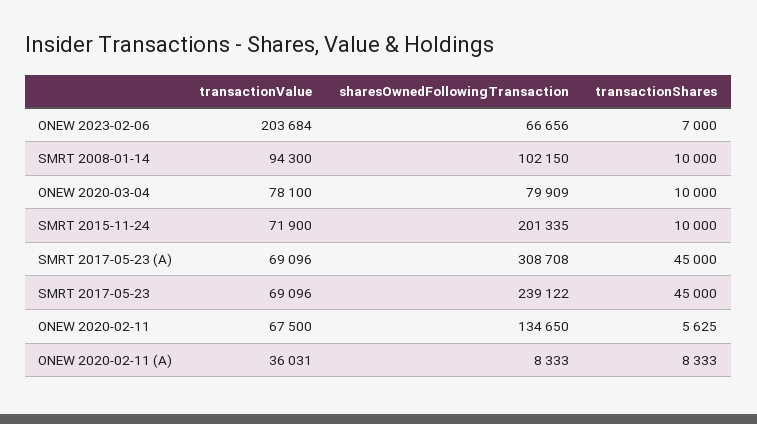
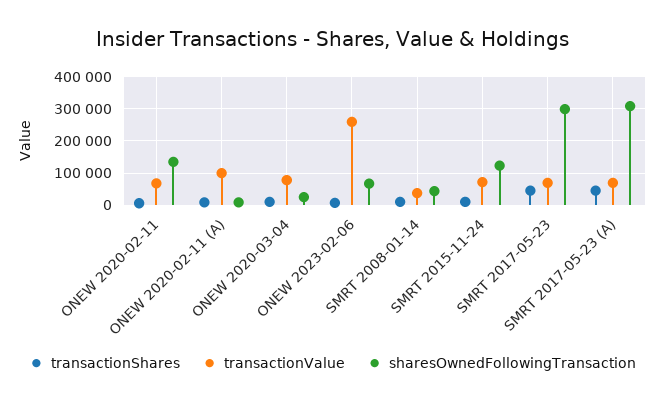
transactionValue, ONEW 2023-02-06: 203684 -> 260000
transactionValue, SMRT 2008-01-14: 94300 -> 40000
sharesOwnedFollowingTransaction, SMRT 2008-01-14: 102150 -> 40000
sharesOwnedFollowingTransaction, ONEW 2020-03-04: 79909 -> 20000
sharesOwnedFollowingTransaction, SMRT 2015-11-24: 201335 -> 120000
sharesOwnedFollowingTransaction, SMRT 2017-05-23: 239122 -> 300000
transactionValue, ONEW 2020-02-11 (A): 36031 -> 100000

